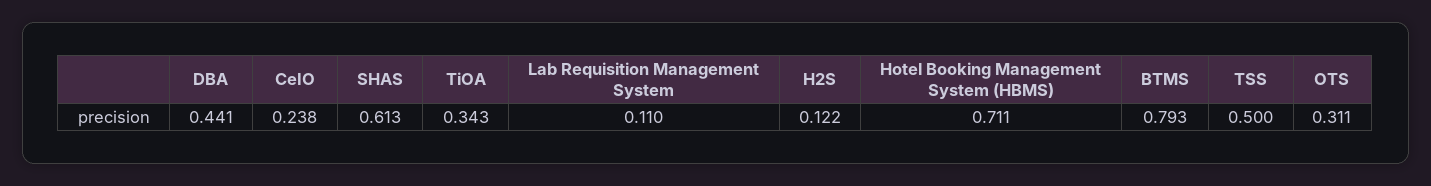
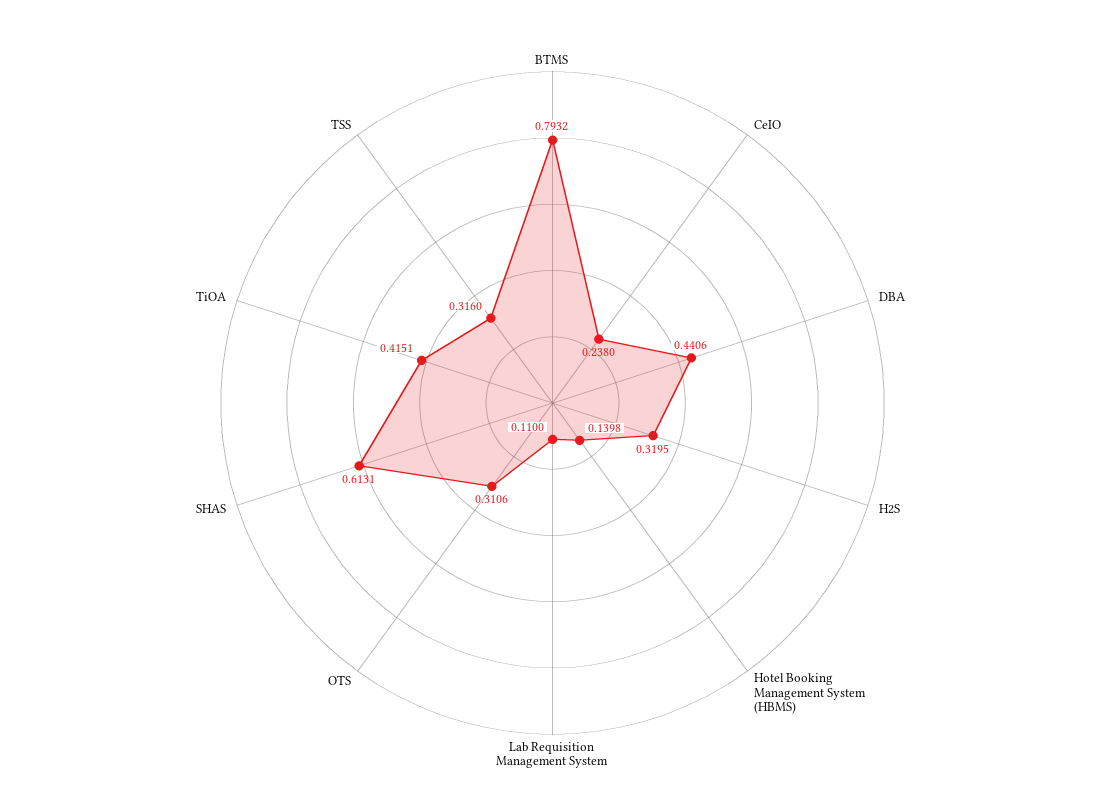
TiOA: 0.343 -> 0.4151
H2S: 0.122 -> 0.3195
Hotel Booking Management System (HBMS): 0.711 -> 0.1398
TSS: 0.5 -> 0.316

